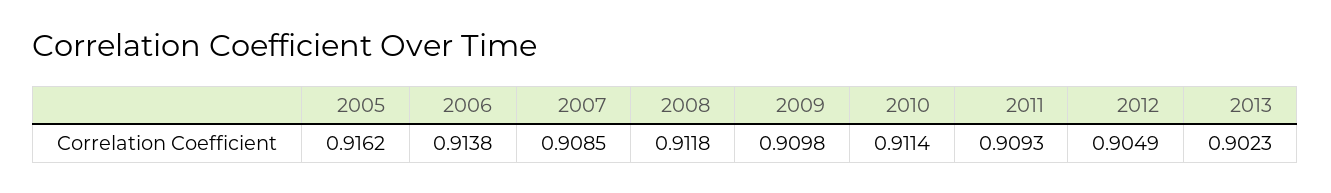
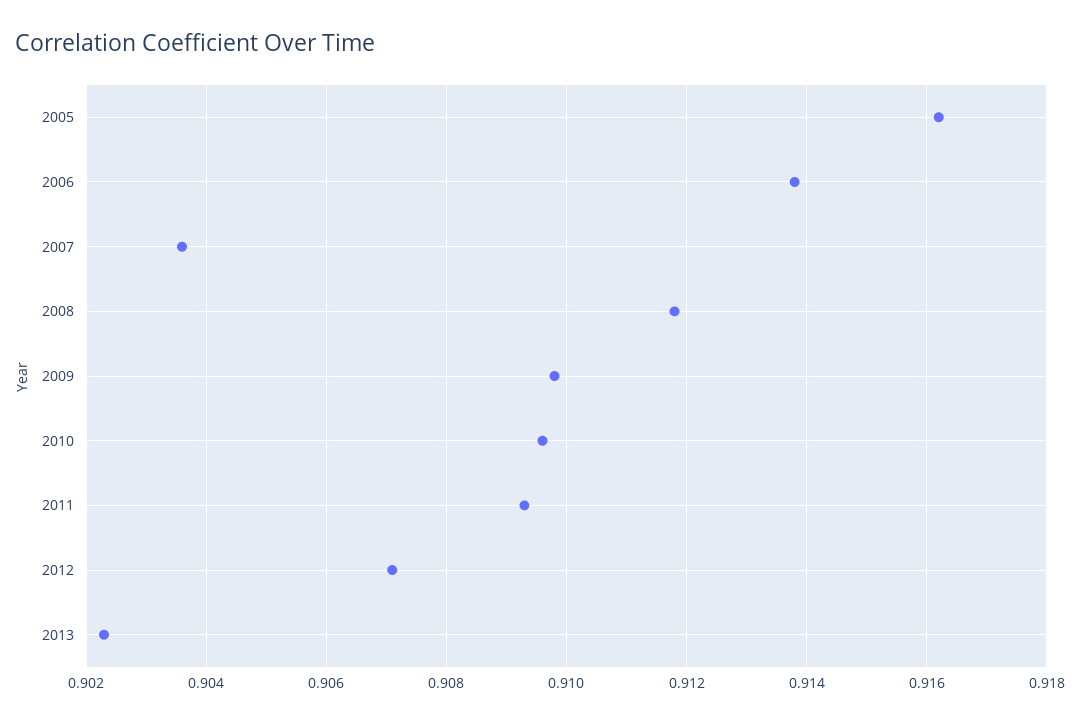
2007: 0.9085 -> 0.9035
2010: 0.9114 -> 0.9095
2012: 0.9049 -> 0.907

